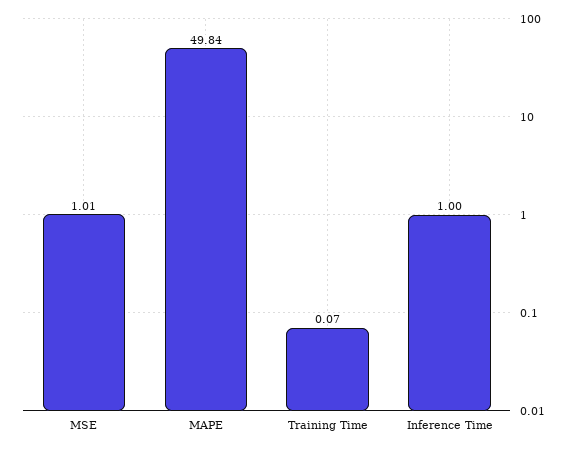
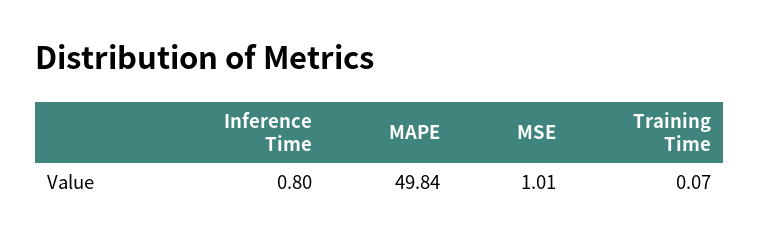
Inference Time: 1 -> 0.8

